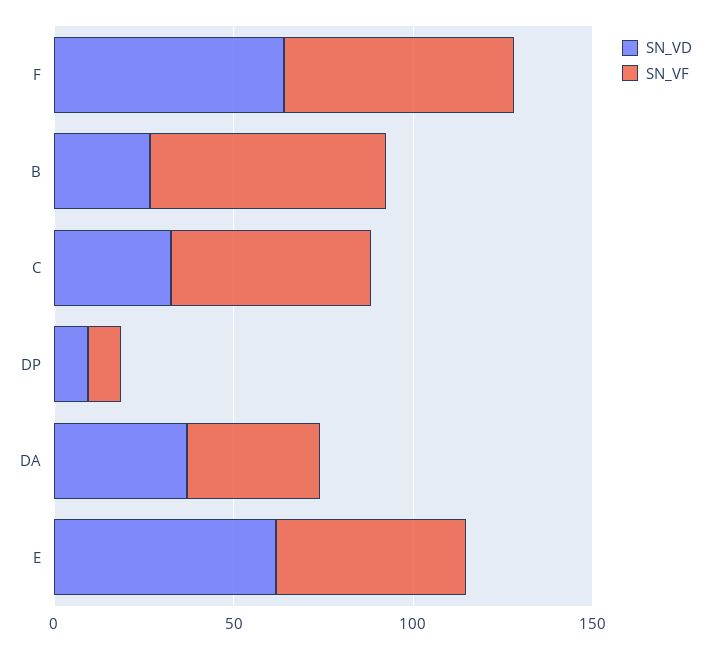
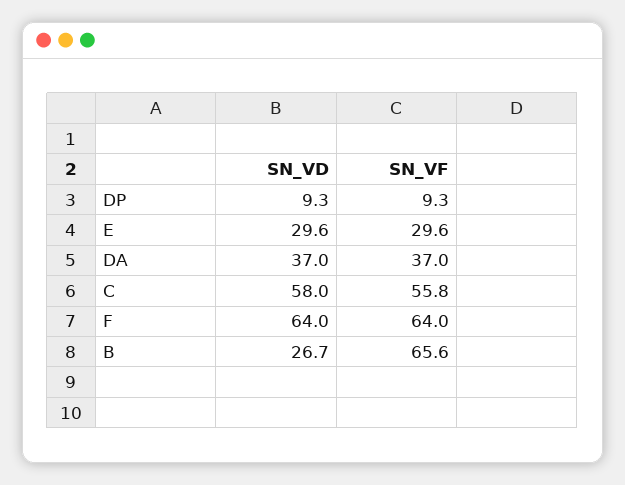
SN_VD, C: 30 -> 58
SN_VD, E: 60 -> 29.6
SN_VF, E: 50 -> 29.6

